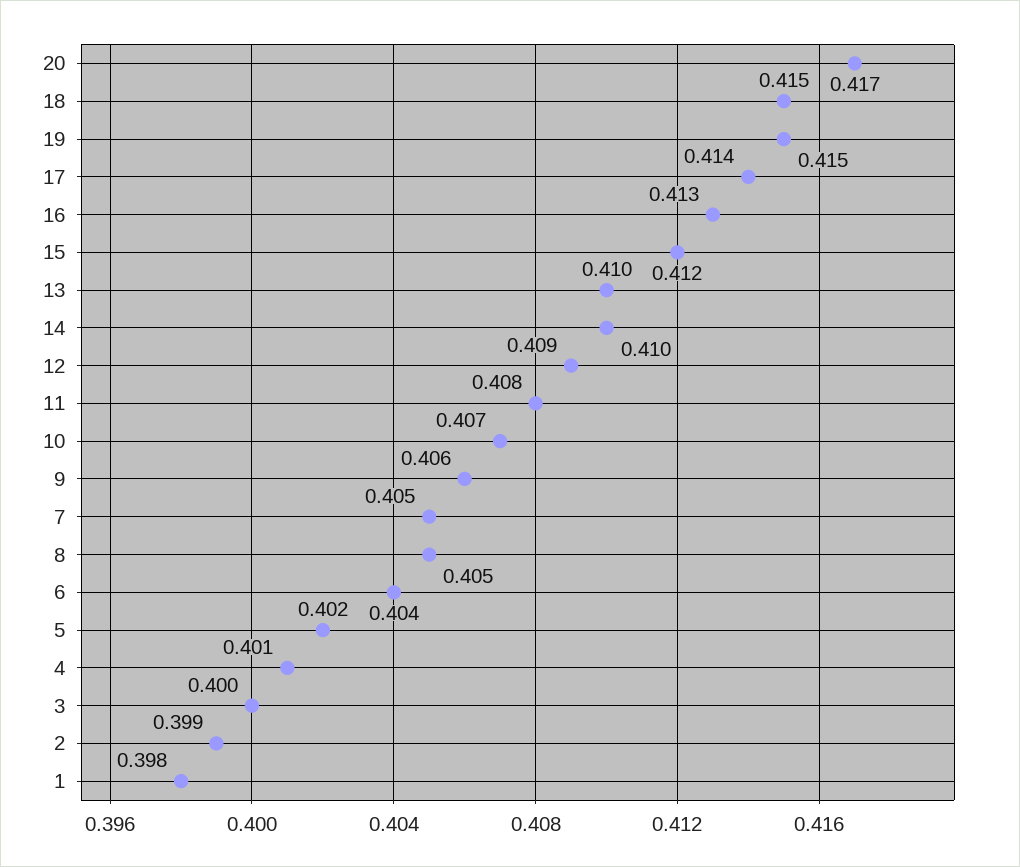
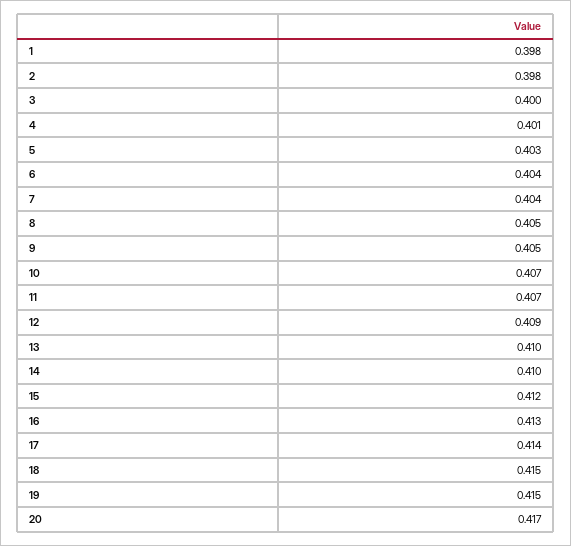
11: 0.408 -> 0.407
9: 0.406 -> 0.405
7: 0.405 -> 0.404
5: 0.402 -> 0.403
2: 0.399 -> 0.398

